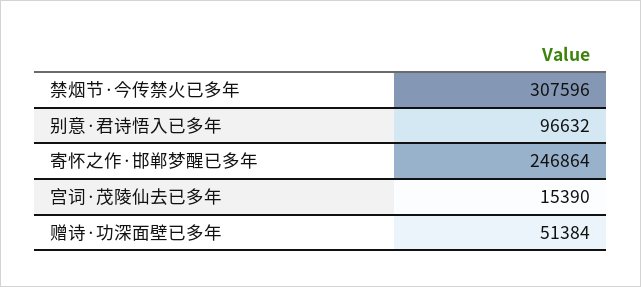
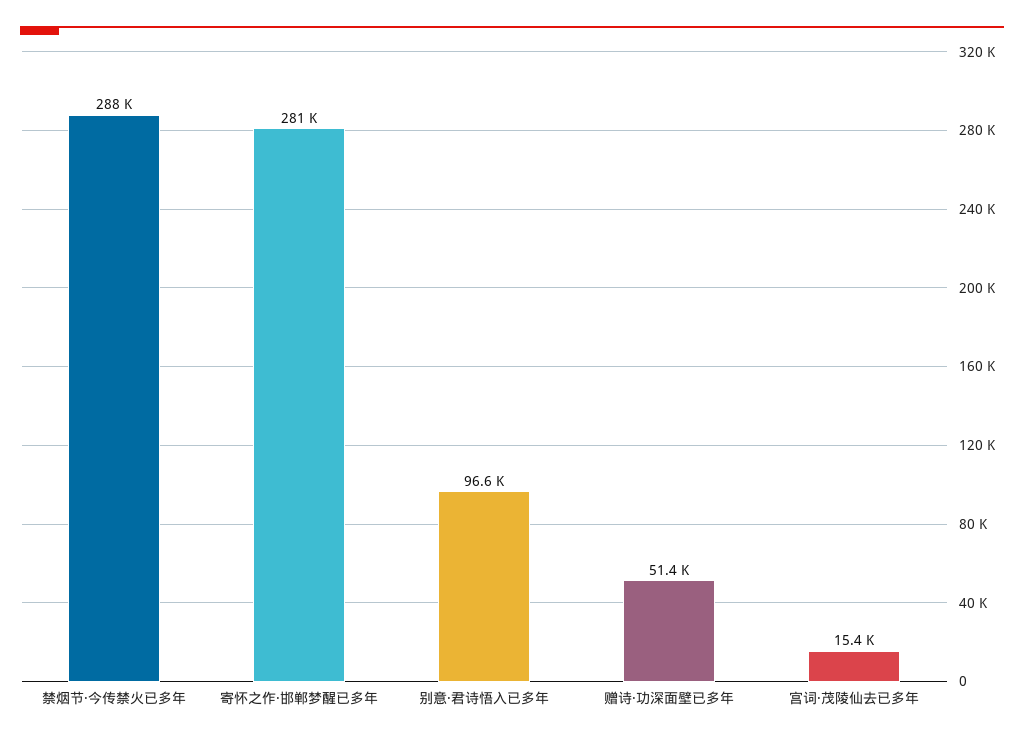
禁烟节·今传禁火已多年: 307596 -> 288000
寄怀之作·邯郸梦醒已多年: 246864 -> 281000

